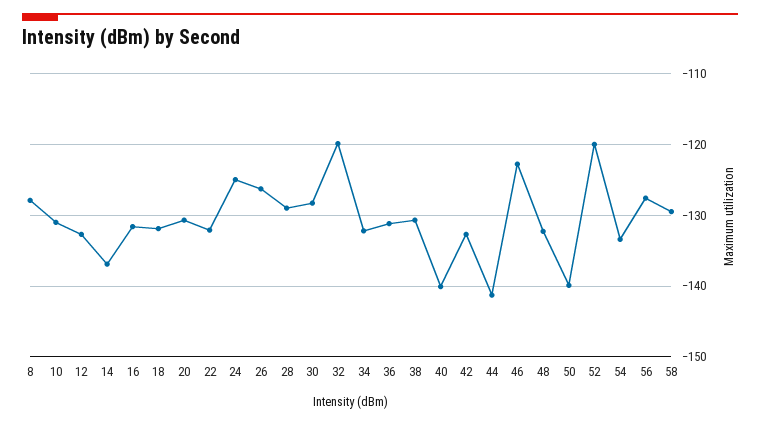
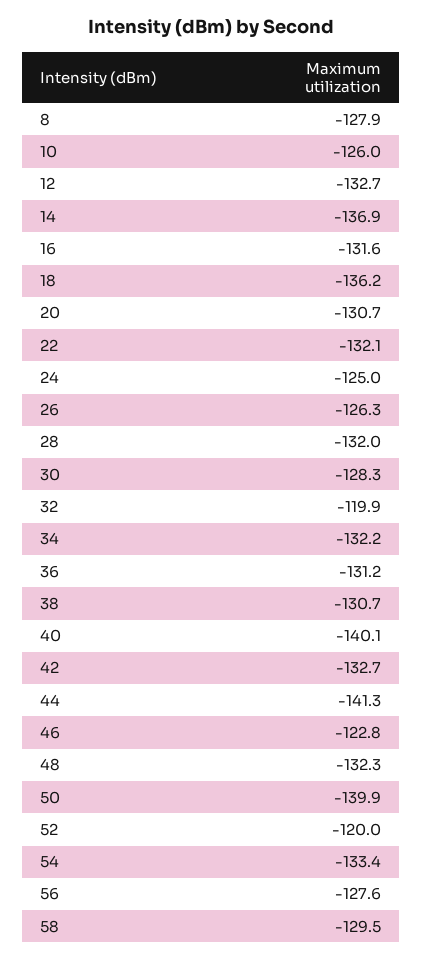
10: -131 -> -126
18: -132 -> -136.2
28: -129 -> -132

